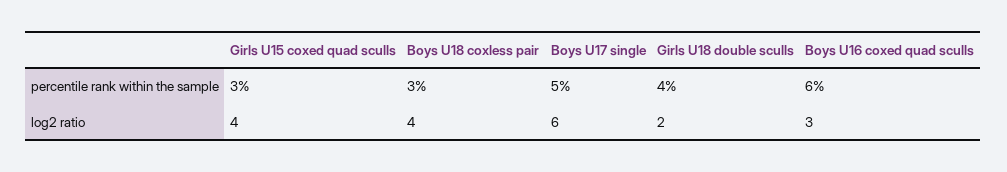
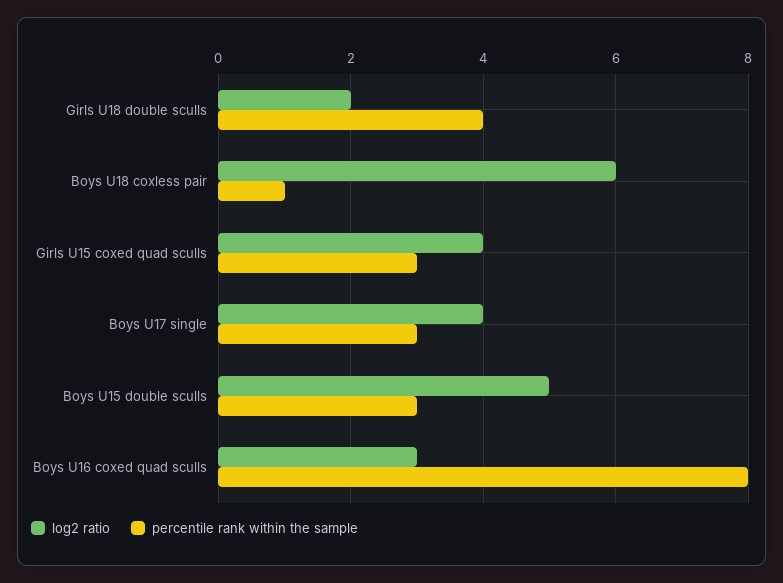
percentile rank within the sample, Boys U18 coxless pair: 3 -> 1
percentile rank within the sample, Boys U17 single: 5 -> 3
percentile rank within the sample, Boys U16 coxed quad sculls: 6 -> 8
log2 ratio, Boys U18 coxless pair: 4 -> 6
log2 ratio, Boys U17 single: 6 -> 4
log2 ratio, Boys U15 double sculls: none -> 5
percentile rank within the sample, Boys U15 double sculls: none -> 3

